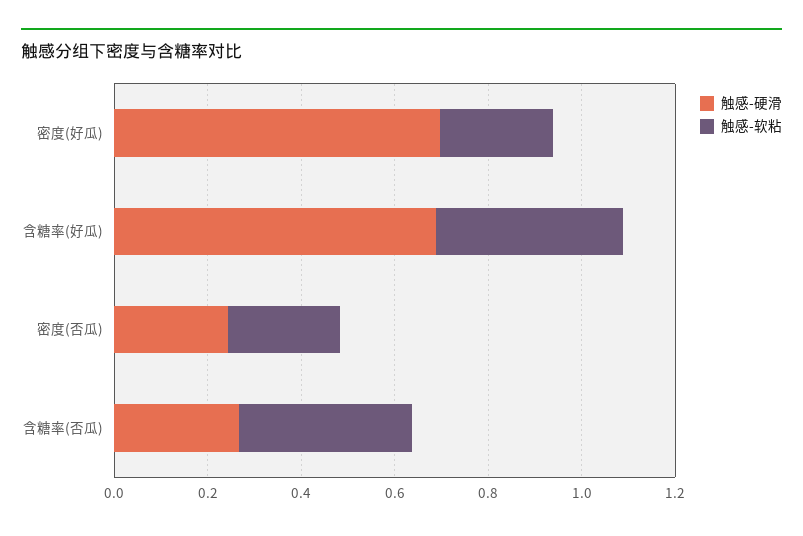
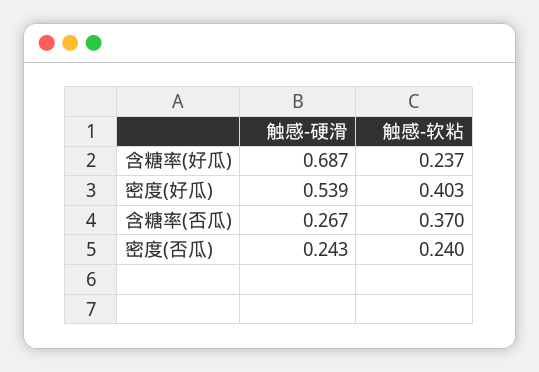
触感-硬滑, 密度(好瓜): 0.7 -> 0.539
触感-软粘, 密度(好瓜): 0.25 -> 0.403
触感-软粘, 含糖率(好瓜): 0.4 -> 0.237

